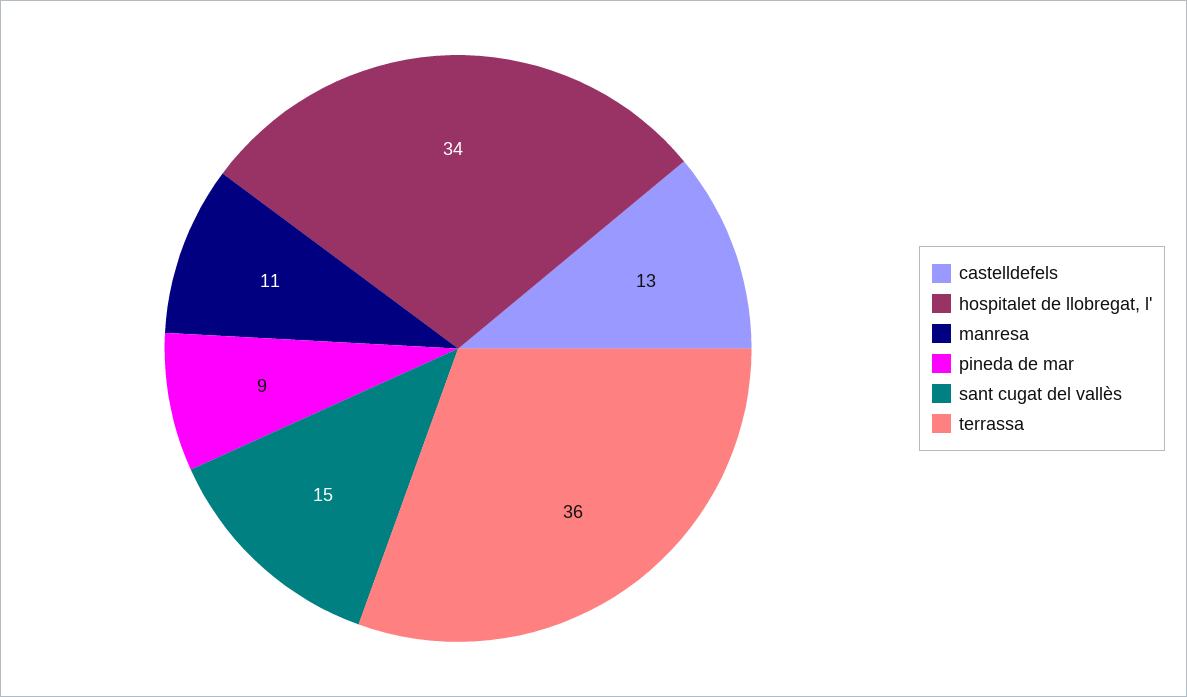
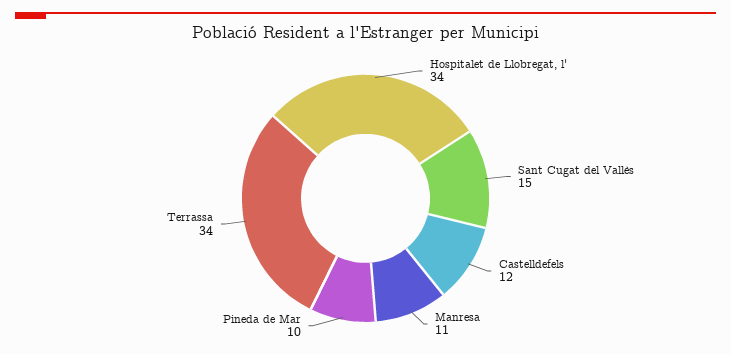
castelldefels: 13 -> 12
pineda de mar: 9 -> 10
terrassa: 36 -> 34

